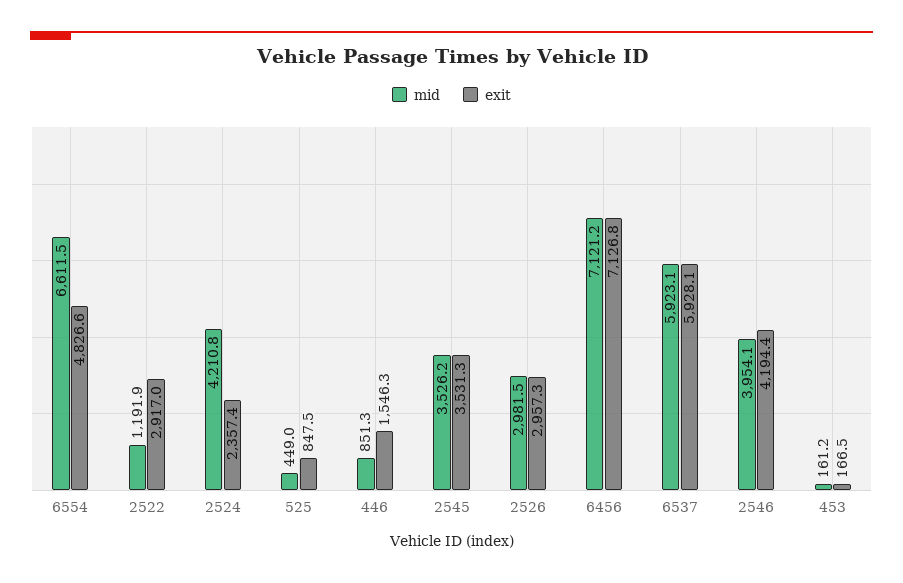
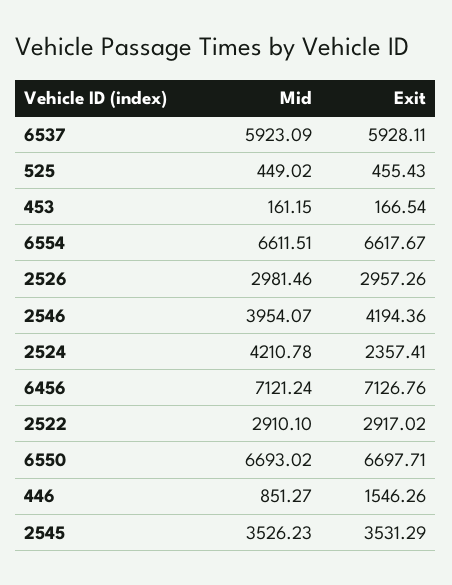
exit, 6554: 4826.6 -> 6617.67
mid, 2522: 1191.9 -> 2910.1
exit, 525: 847.5 -> 455.43
mid, 6550: none -> 6693.02
exit, 6550: none -> 6697.71

